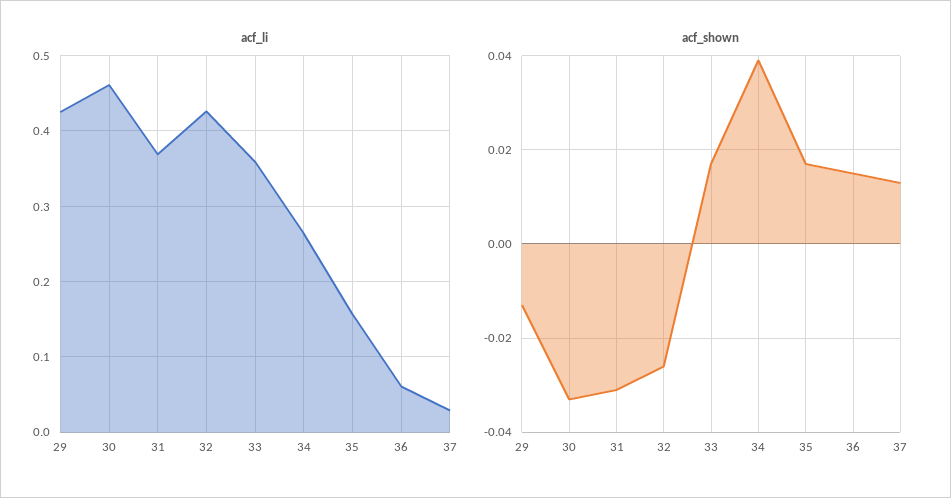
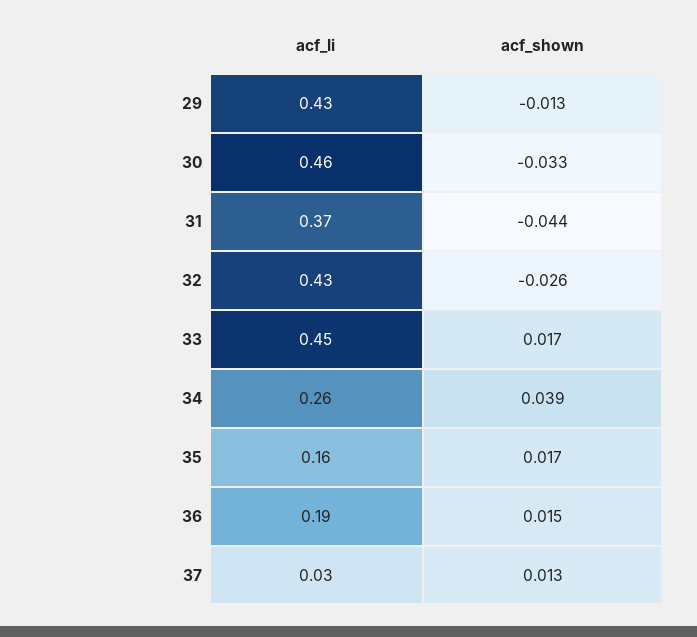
acf_li, 33: 0.36 -> 0.45
acf_li, 36: 0.06 -> 0.19
acf_shown, 31: -0.03 -> -0.044

